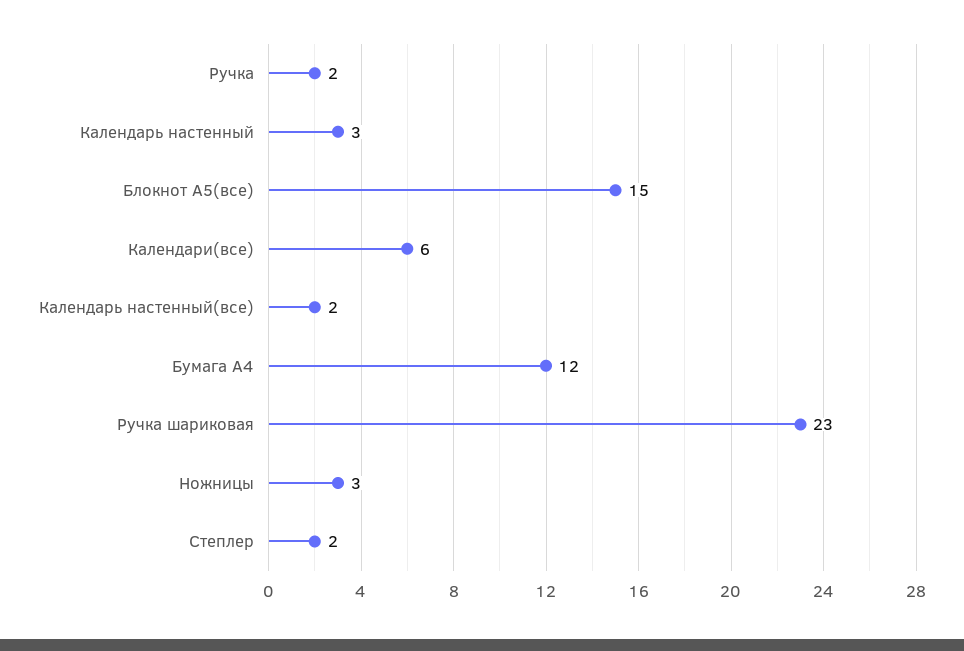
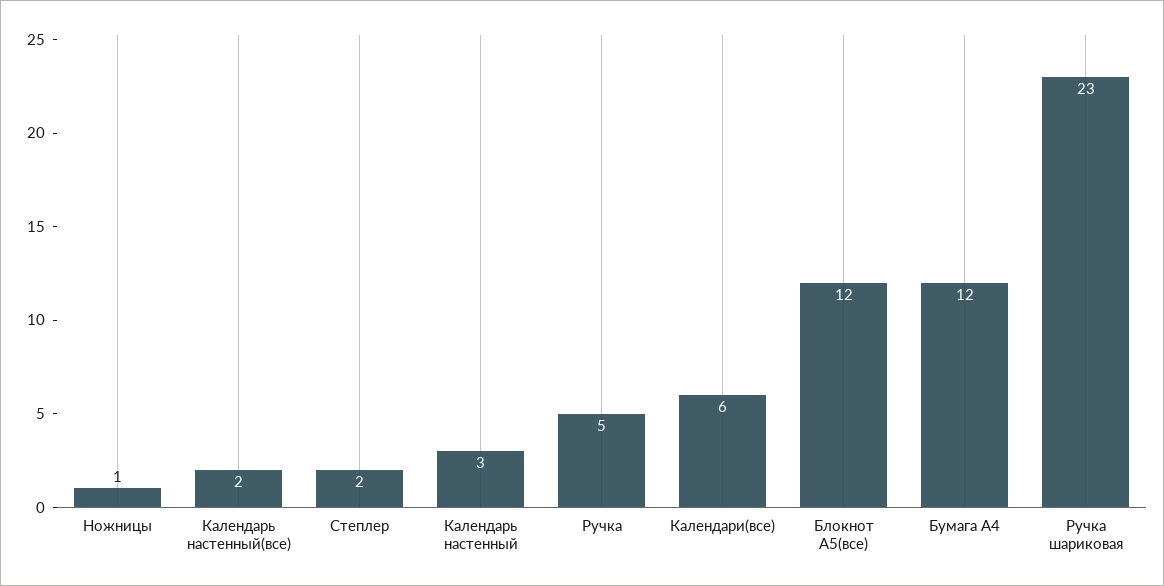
Ручка: 2 -> 5
Блокнот А5(все): 15 -> 12
Ножницы: 3 -> 1

